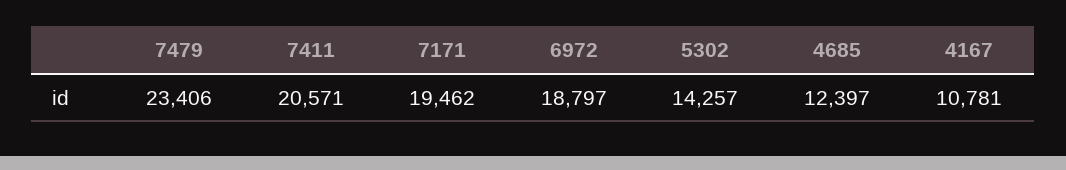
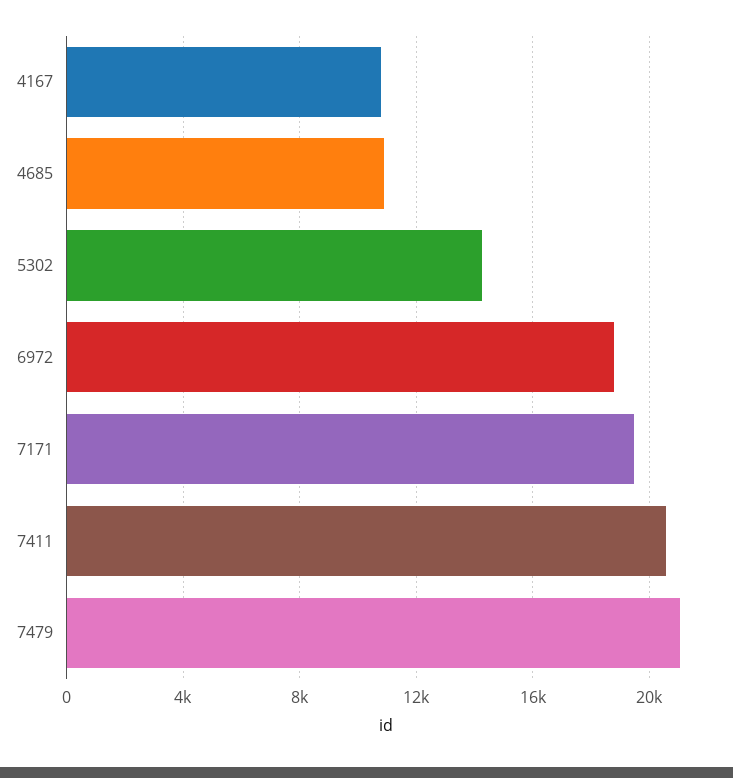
7479: 23406 -> 21000
4685: 12397 -> 11000

